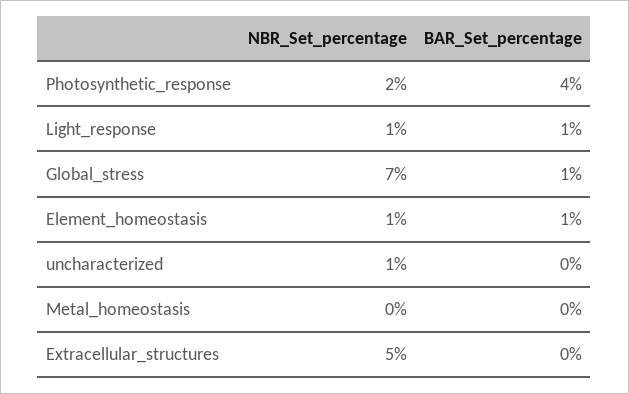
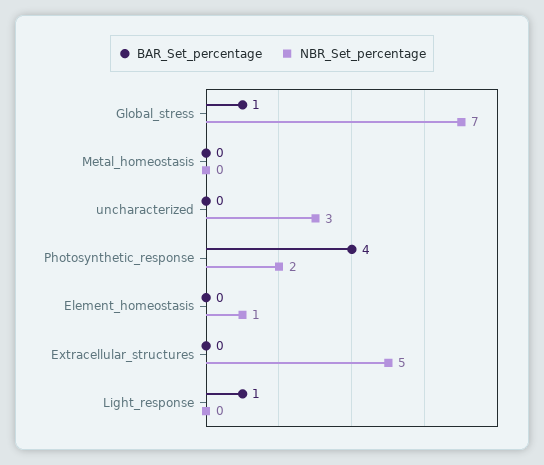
NBR_Set_percentage, Light_response: 1 -> 0
BAR_Set_percentage, Element_homeostasis: 1 -> 0
NBR_Set_percentage, uncharacterized: 1 -> 3

